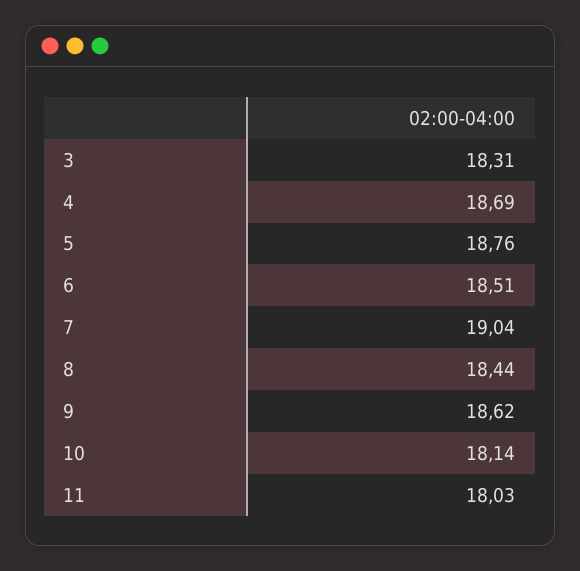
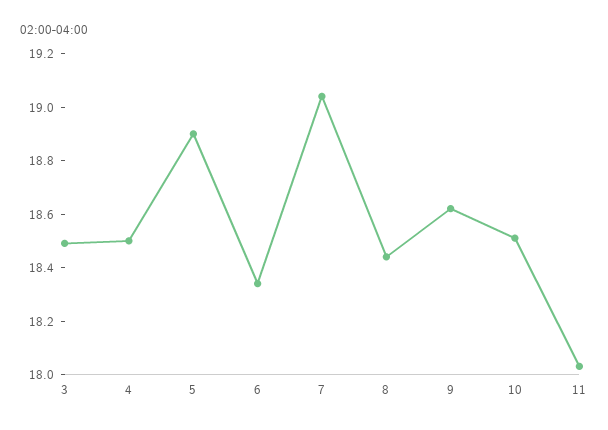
3: 18.31 -> 18.5
4: 18.69 -> 18.5
5: 18.76 -> 18.9
6: 18.51 -> 18.35
10: 18.14 -> 18.5

